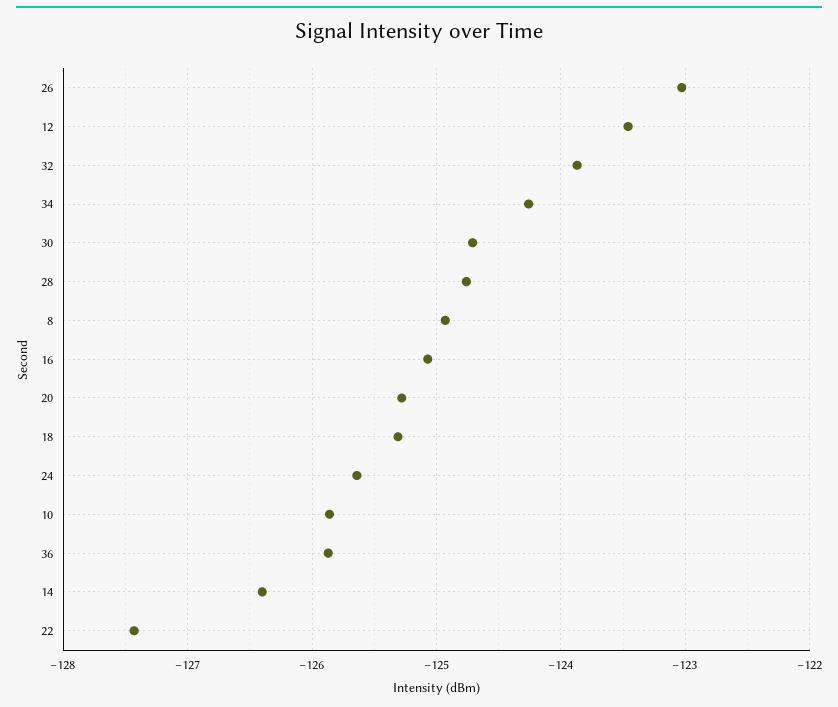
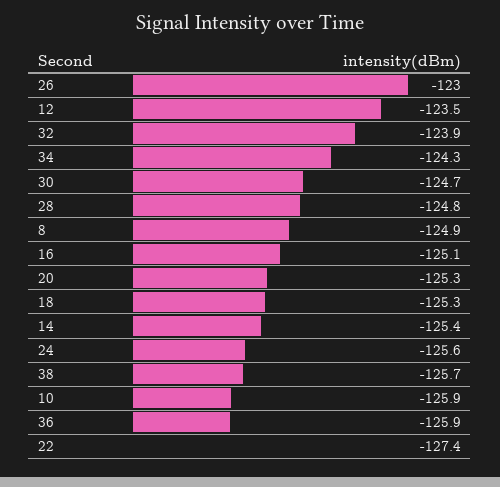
14: -126.4 -> -125.4
38: none -> -125.7

